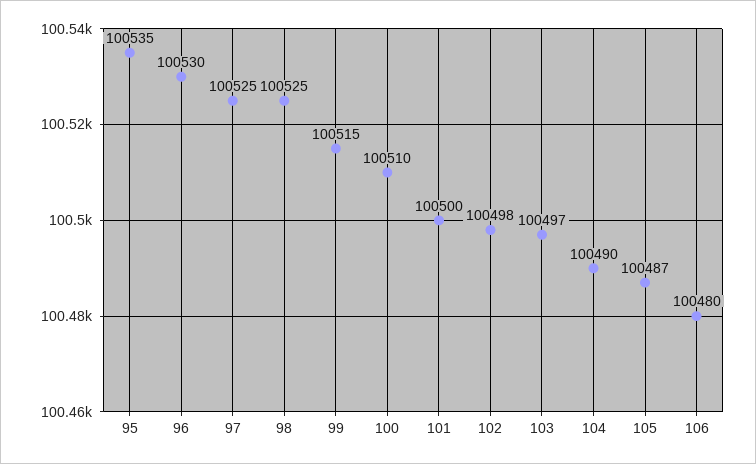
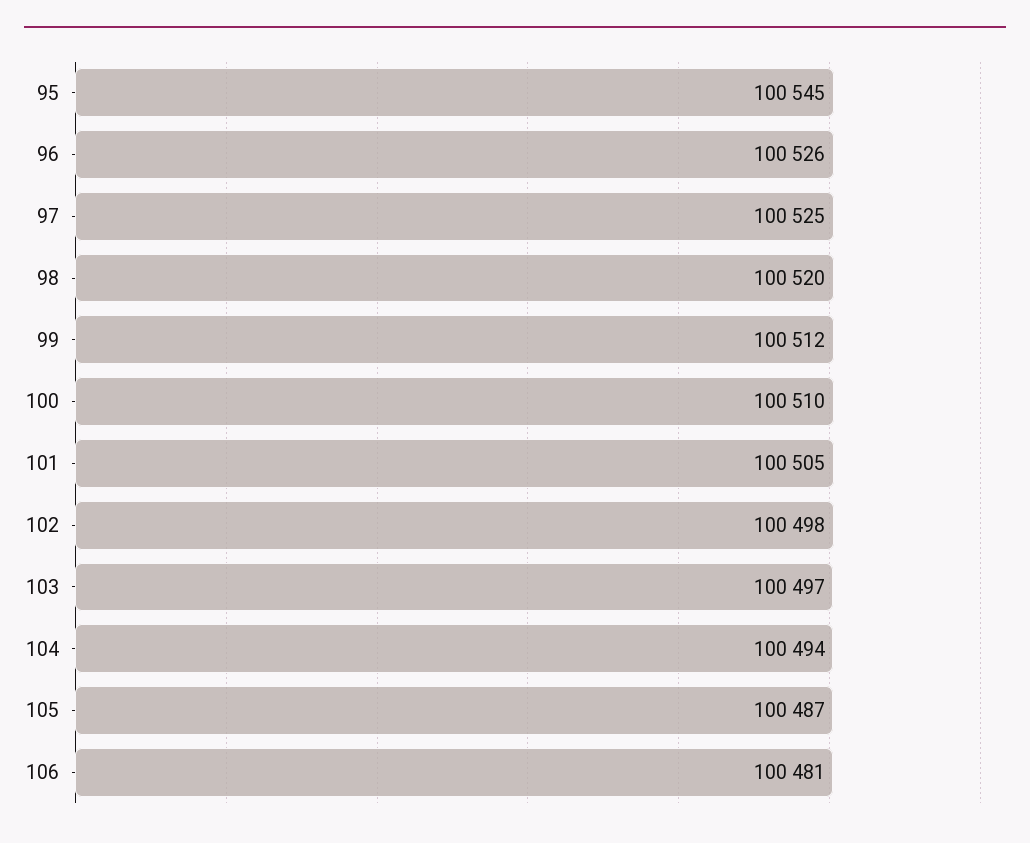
95: 100535 -> 100545
96: 100530 -> 100526
98: 100525 -> 100520
99: 100515 -> 100512
101: 100500 -> 100505
104: 100490 -> 100494
106: 100480 -> 100481

